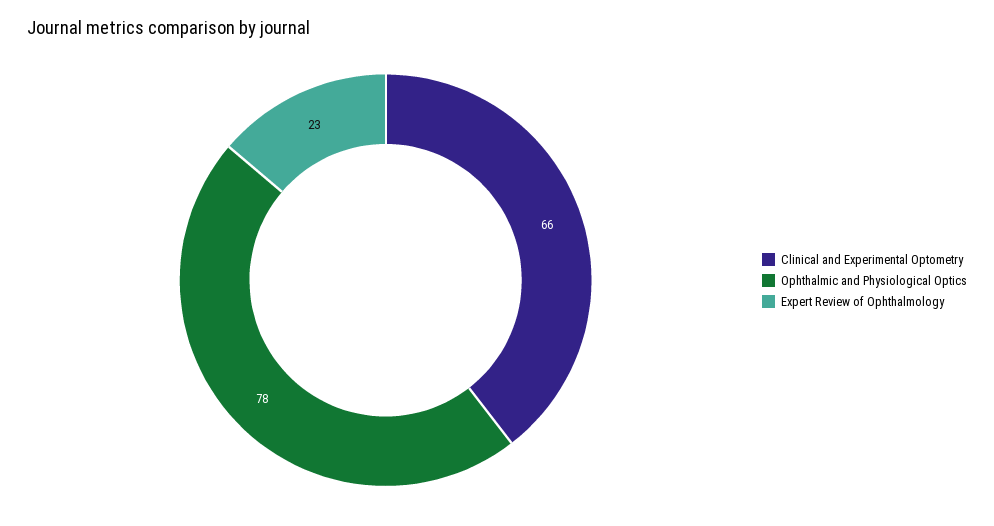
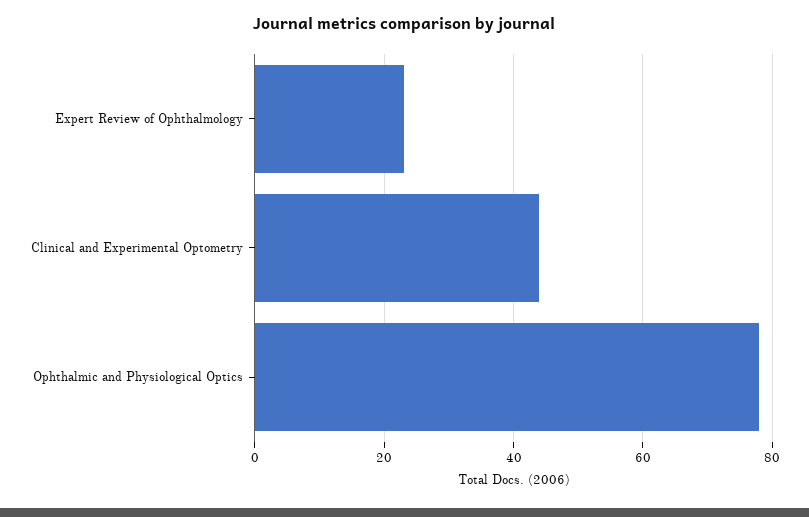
Clinical and Experimental Optometry: 66 -> 45

